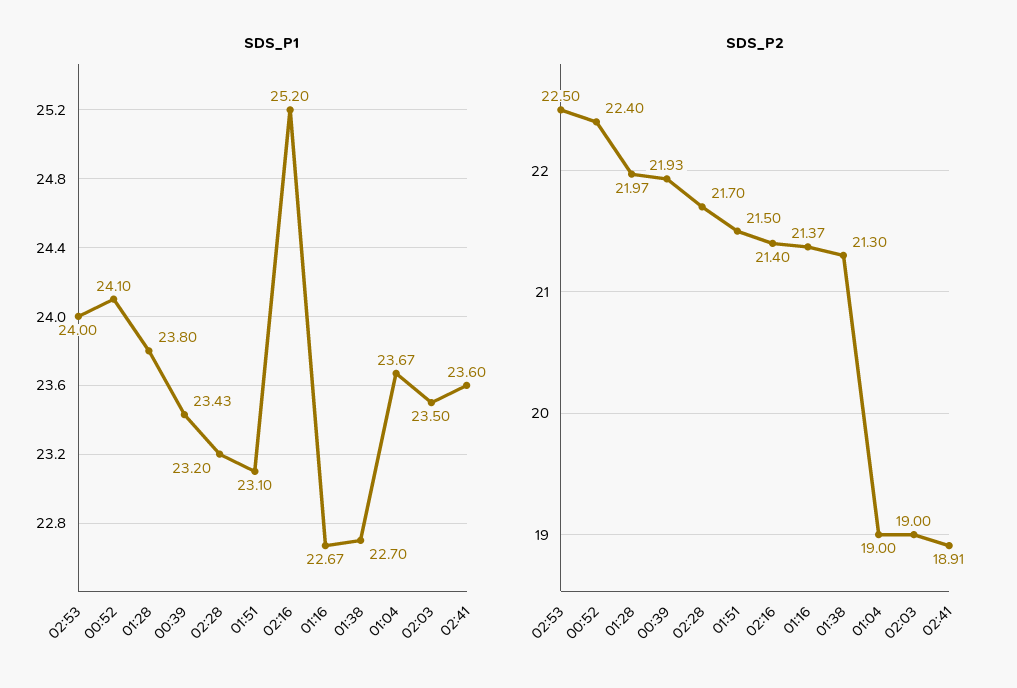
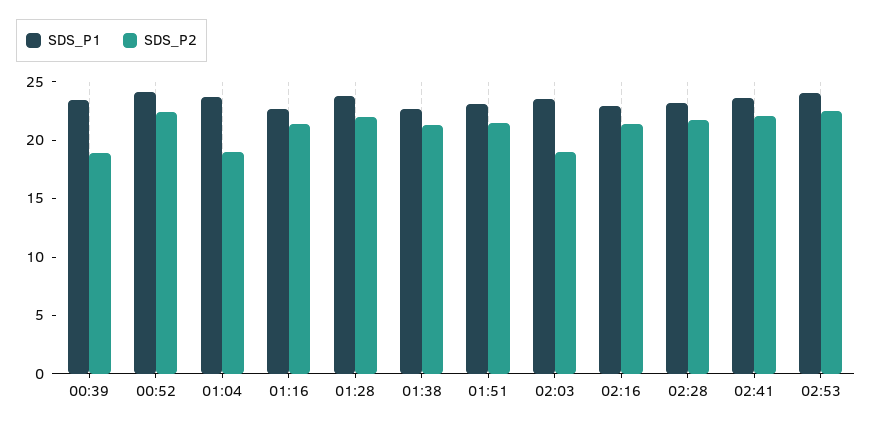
SDS_P1, 02:16: 25.2 -> 23
SDS_P2, 00:39: 21.93 -> 19
SDS_P2, 02:41: 18.91 -> 22

